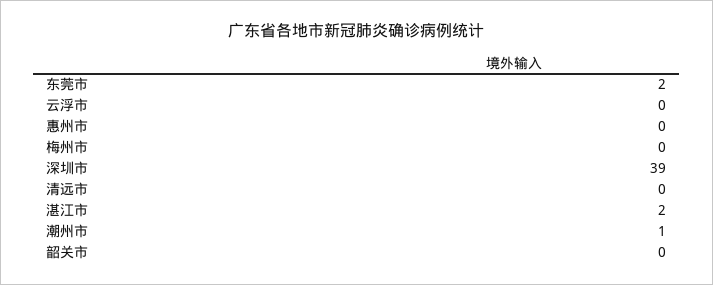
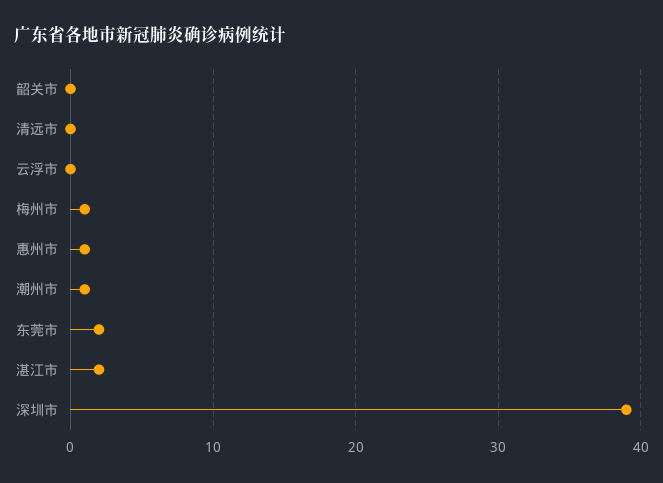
惠州市: 0 -> 1
梅州市: 0 -> 1

